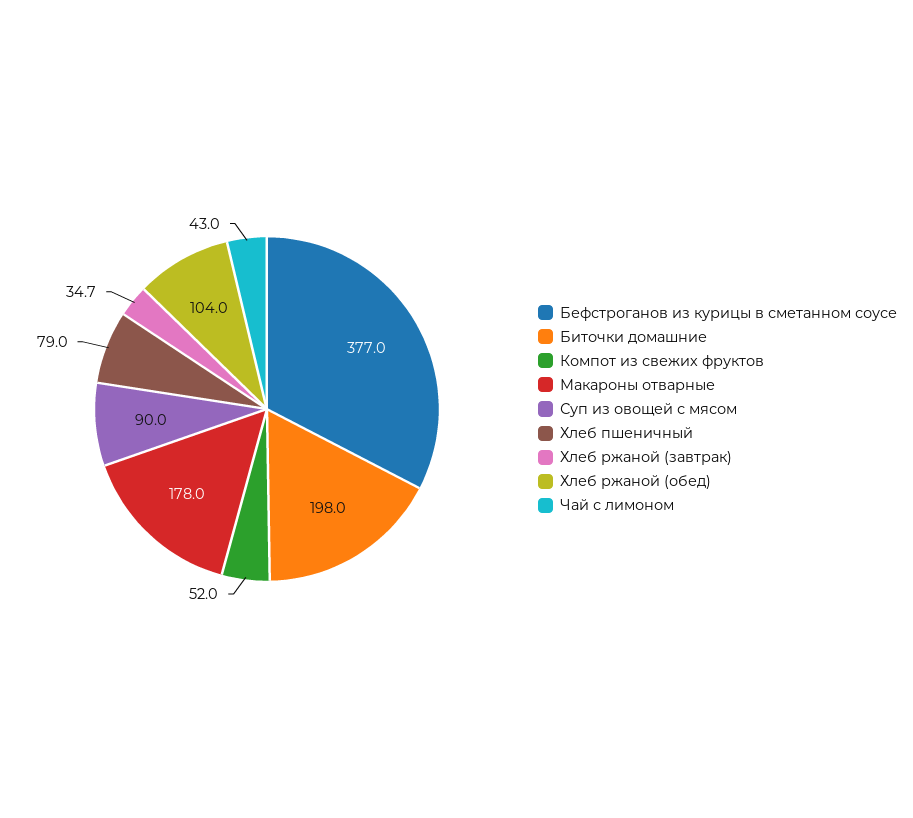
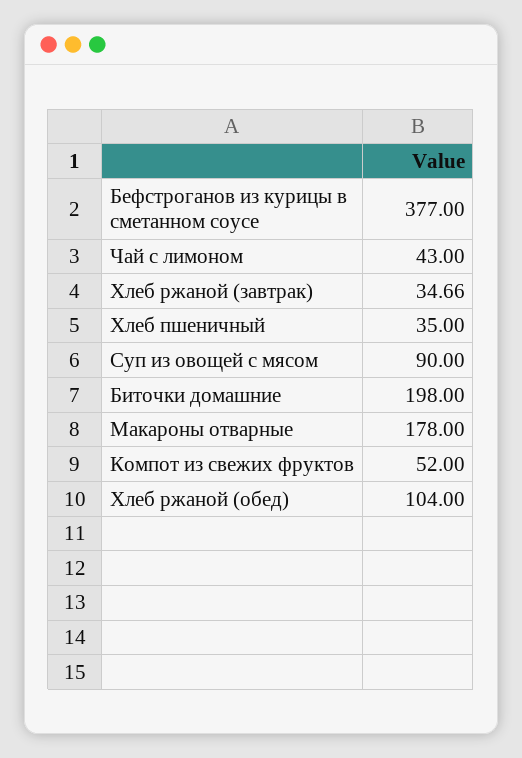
Хлеб пшеничный: 79 -> 35

